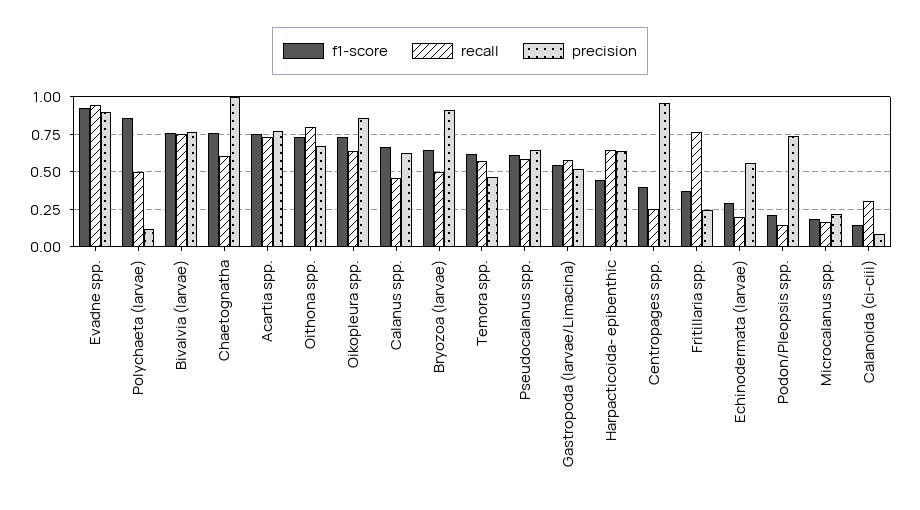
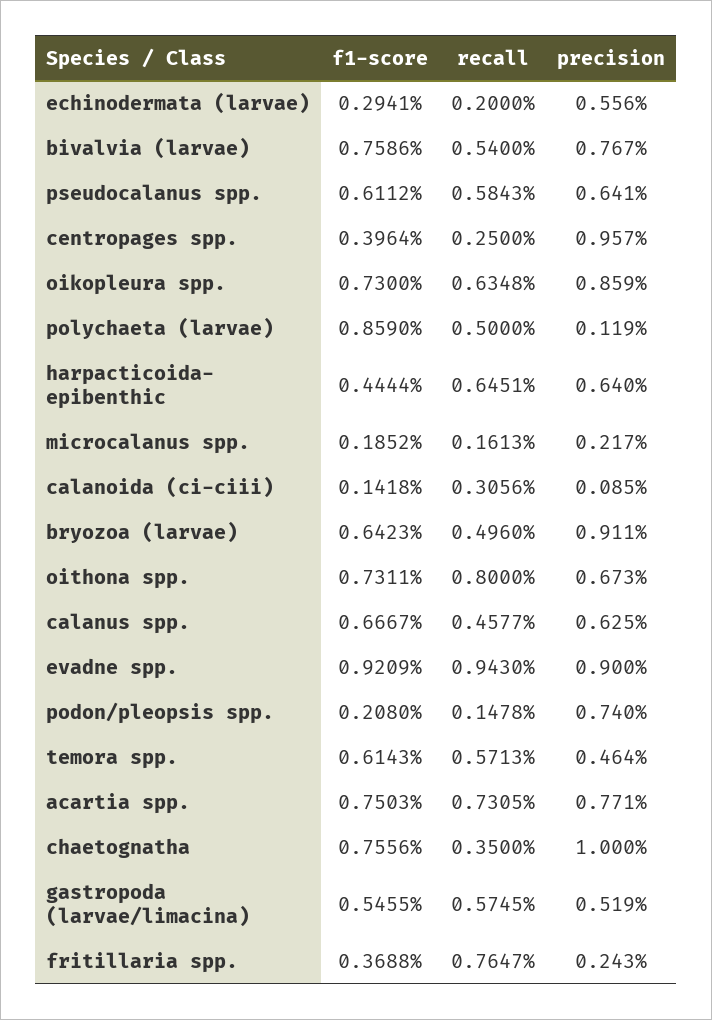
recall, Bivalvia (larvae): 0.75 -> 0.54
recall, Chaetognatha: 0.6 -> 0.35

